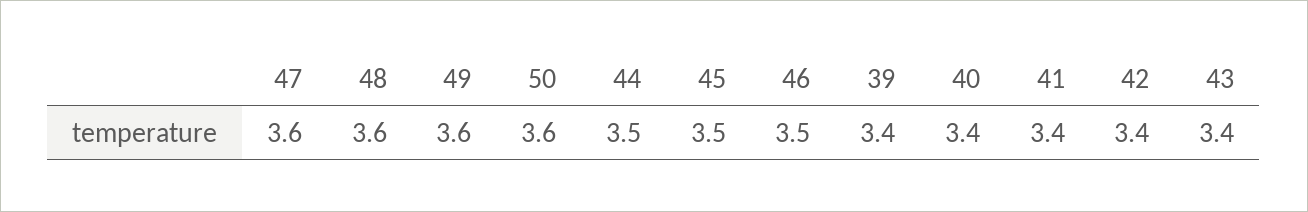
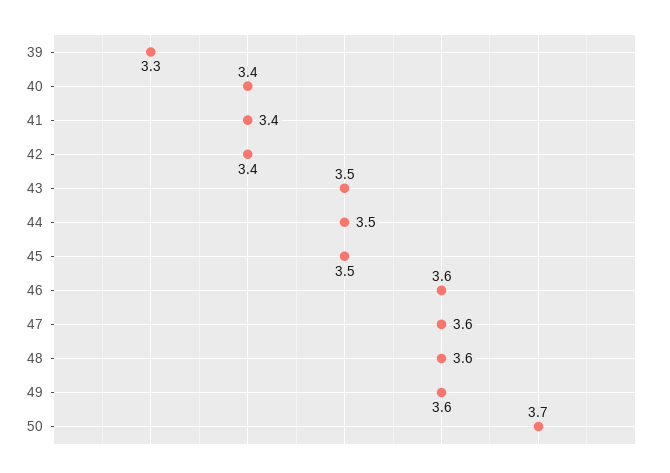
50: 3.6 -> 3.7
46: 3.5 -> 3.6
39: 3.4 -> 3.3
43: 3.4 -> 3.5

